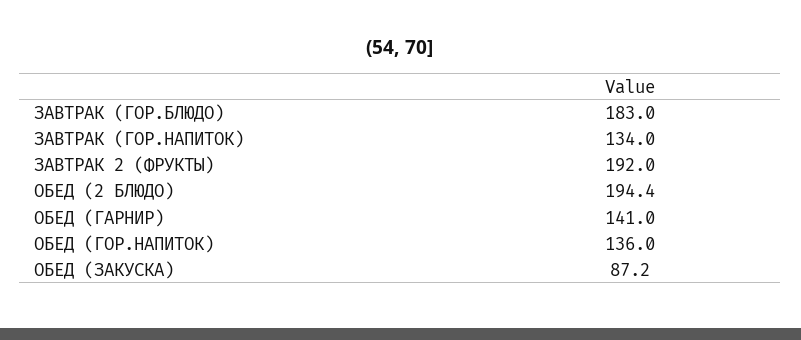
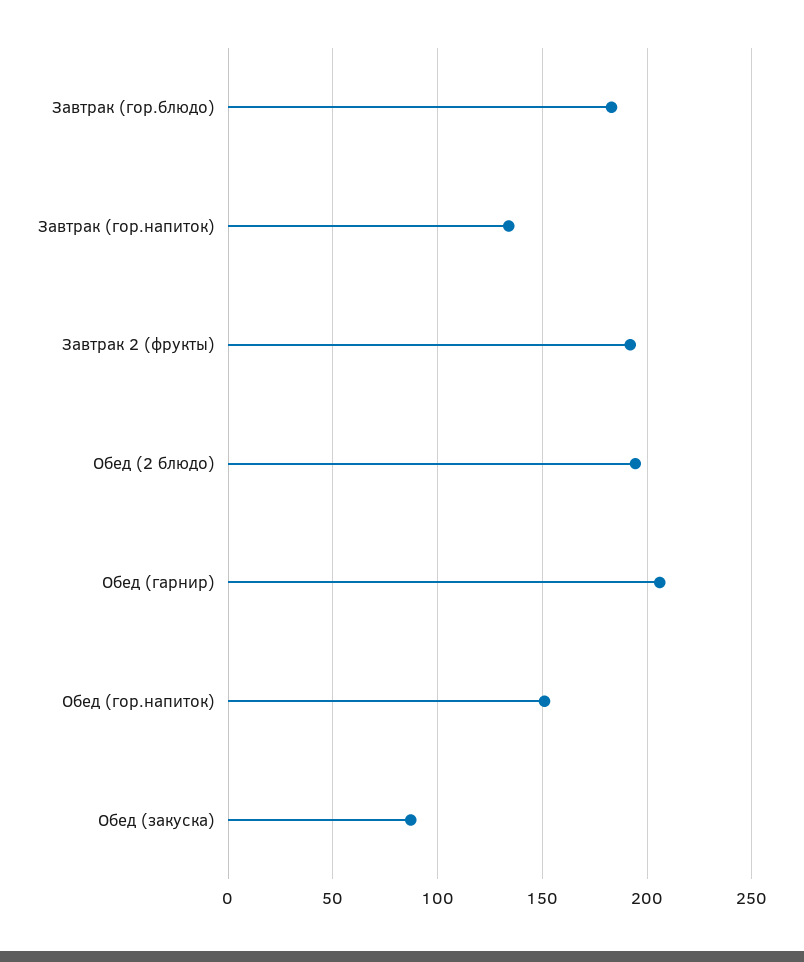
ОБЕД (ГАРНИР): 141 -> 205
ОБЕД (ГОР.НАПИТОК): 136 -> 150

